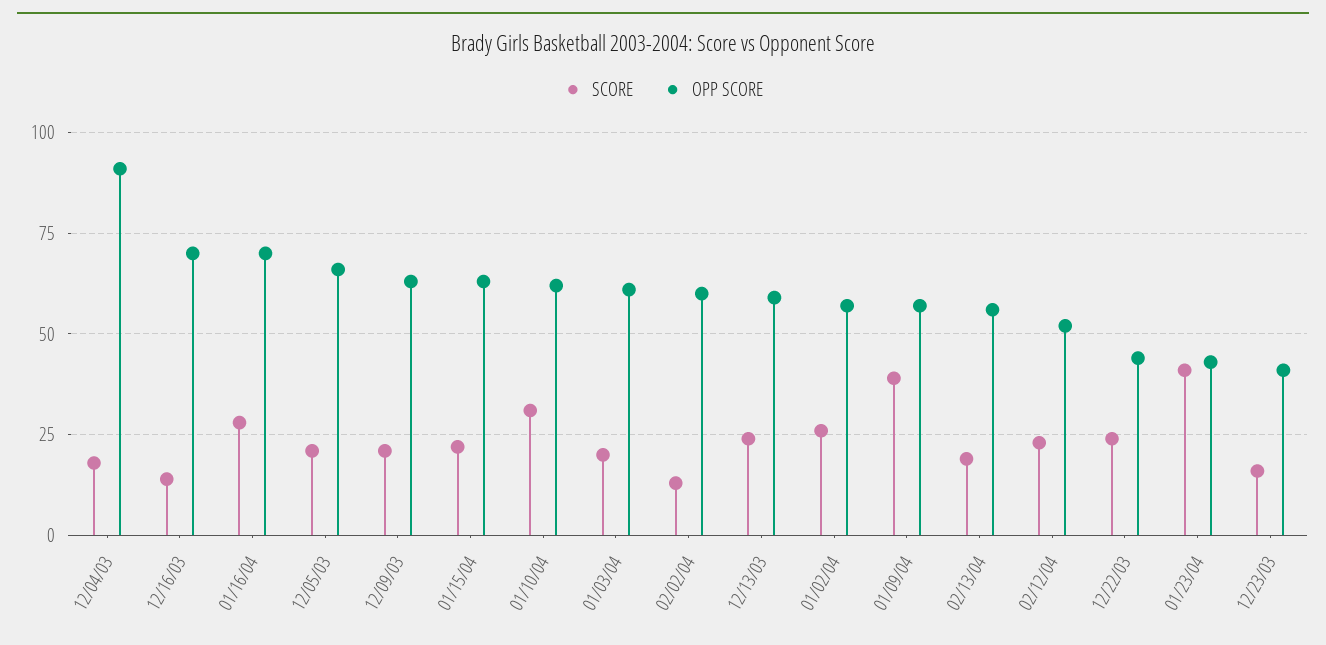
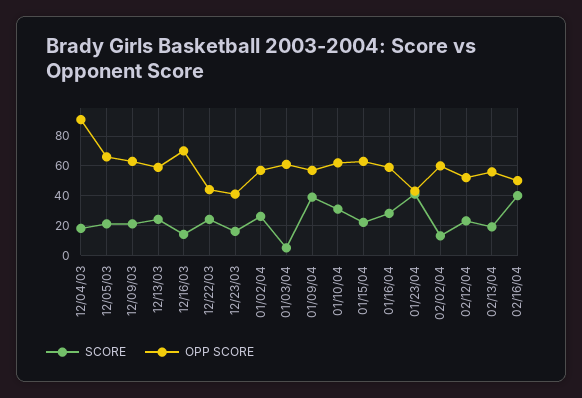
OPP SCORE, 01/16/04: 70 -> 60
SCORE, 01/03/04: 20 -> 5
SCORE, 02/16/04: none -> 40
OPP SCORE, 02/16/04: none -> 50

